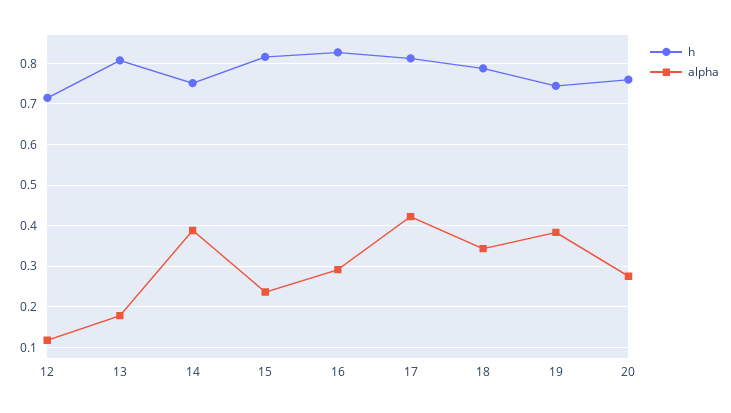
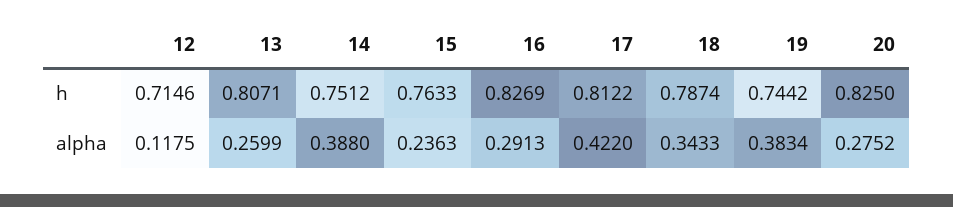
alpha, 13: 0.18 -> 0.2599
h, 15: 0.82 -> 0.7633
h, 20: 0.76 -> 0.825

